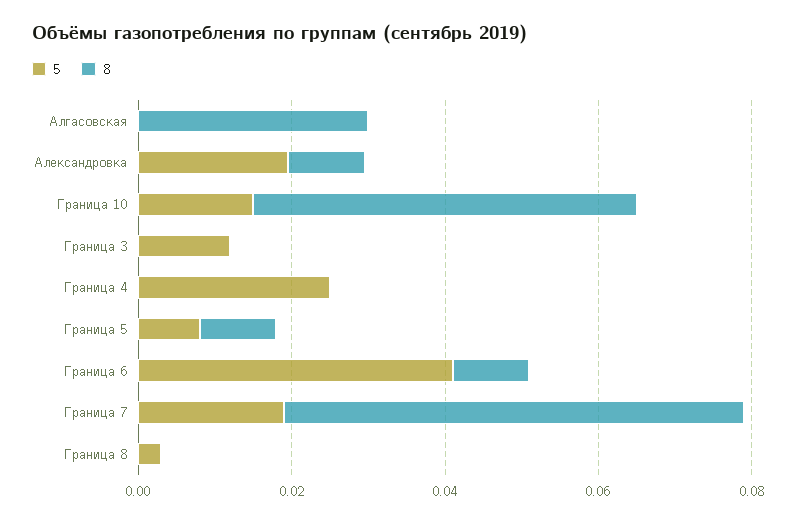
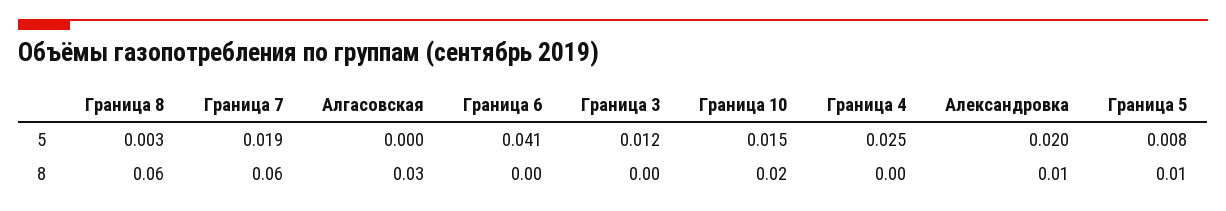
8, Граница 10: 0.05 -> 0.02
8, Граница 6: 0.01 -> 0
8, Граница 8: 0 -> 0.06

